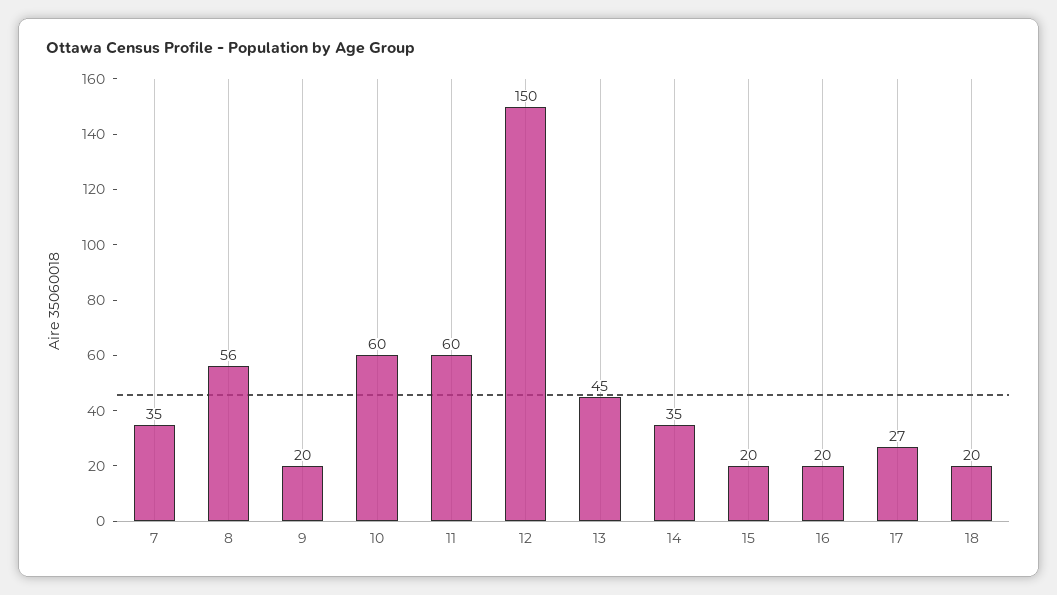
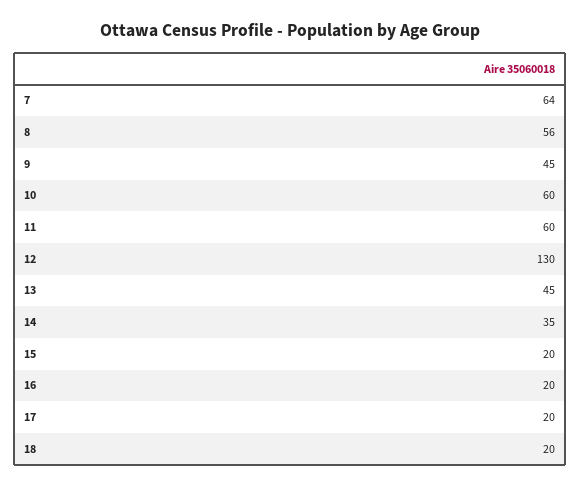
7: 35 -> 64
9: 20 -> 45
12: 150 -> 130
17: 27 -> 20

